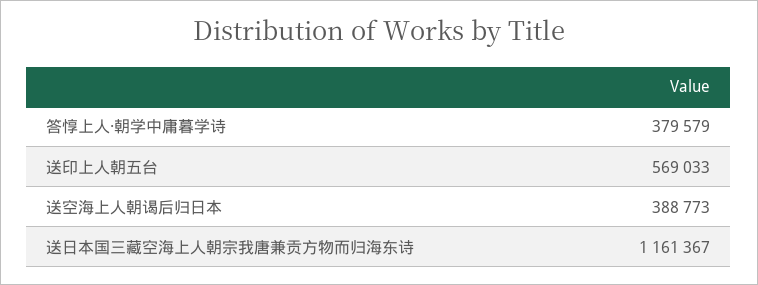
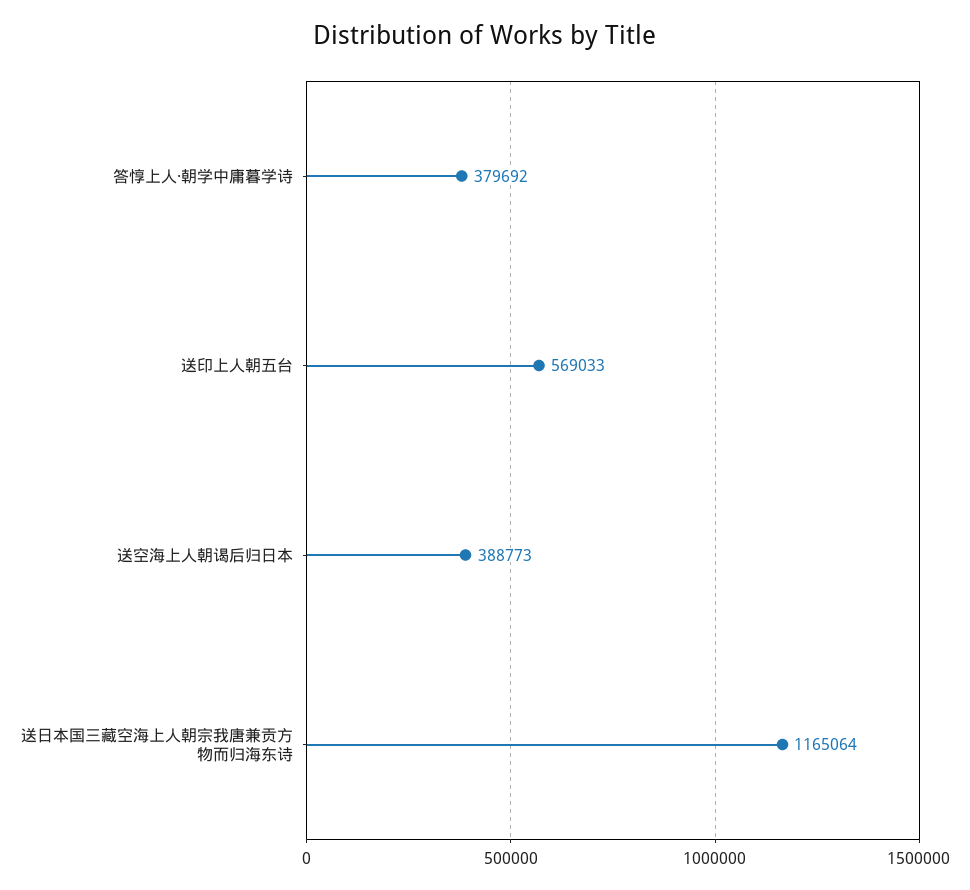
答惇上人·朝学中庸暮学诗: 379579 -> 379692
送日本国三藏空海上人朝宗我唐兼贡方物而归海东诗: 1161367 -> 1165064

